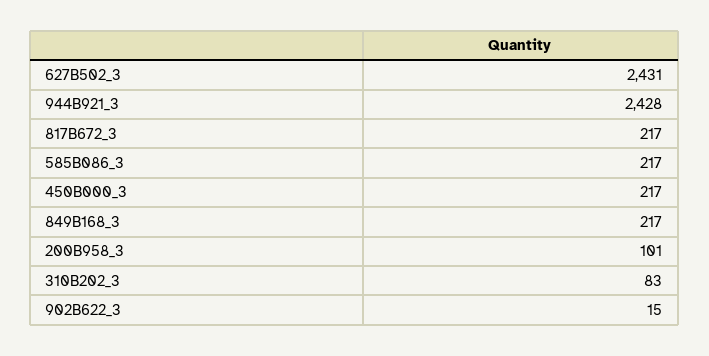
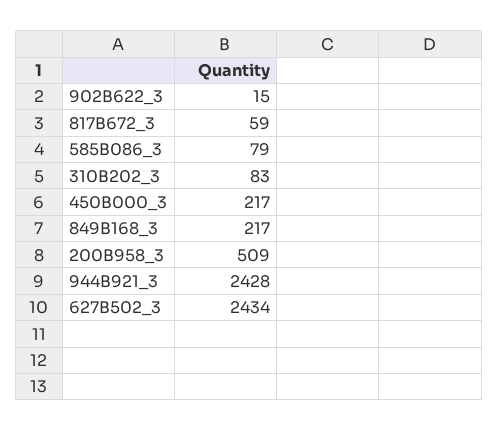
627B502_3: 2431 -> 2434
817B672_3: 217 -> 59
585B086_3: 217 -> 79
200B958_3: 101 -> 509

